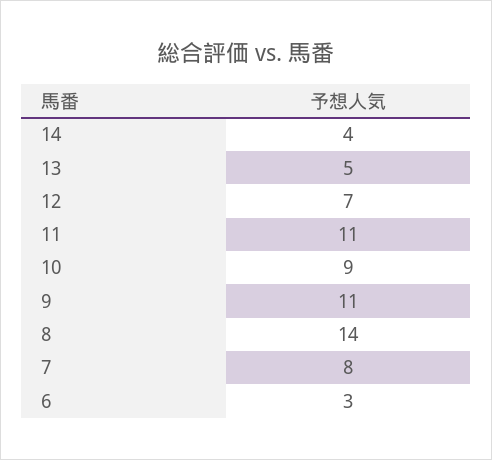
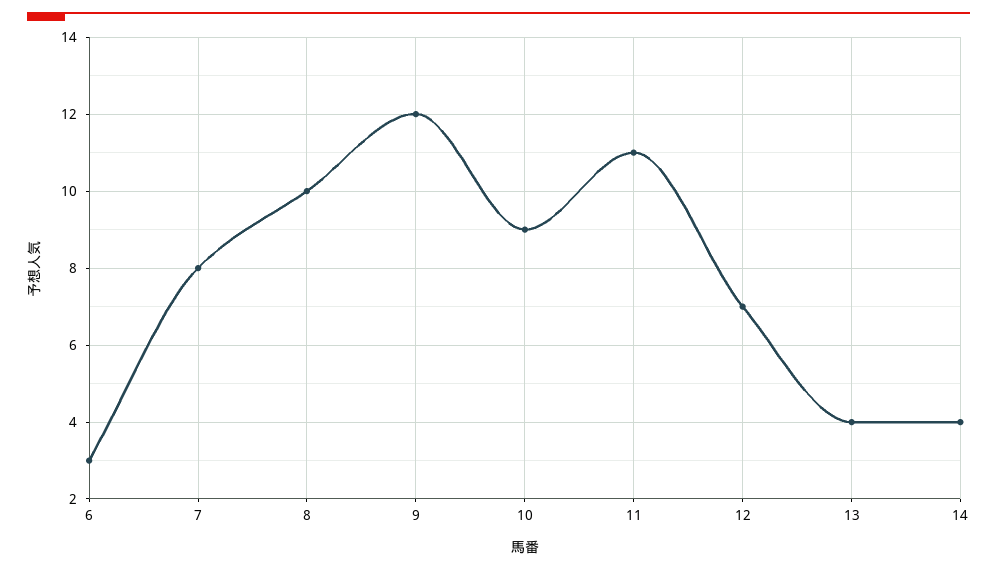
13: 5 -> 4
9: 11 -> 12
8: 14 -> 10

